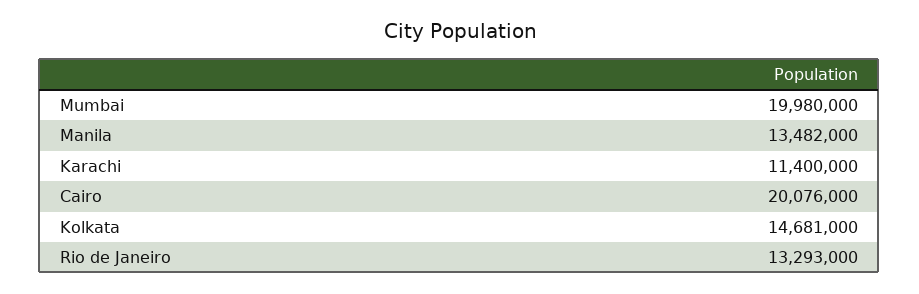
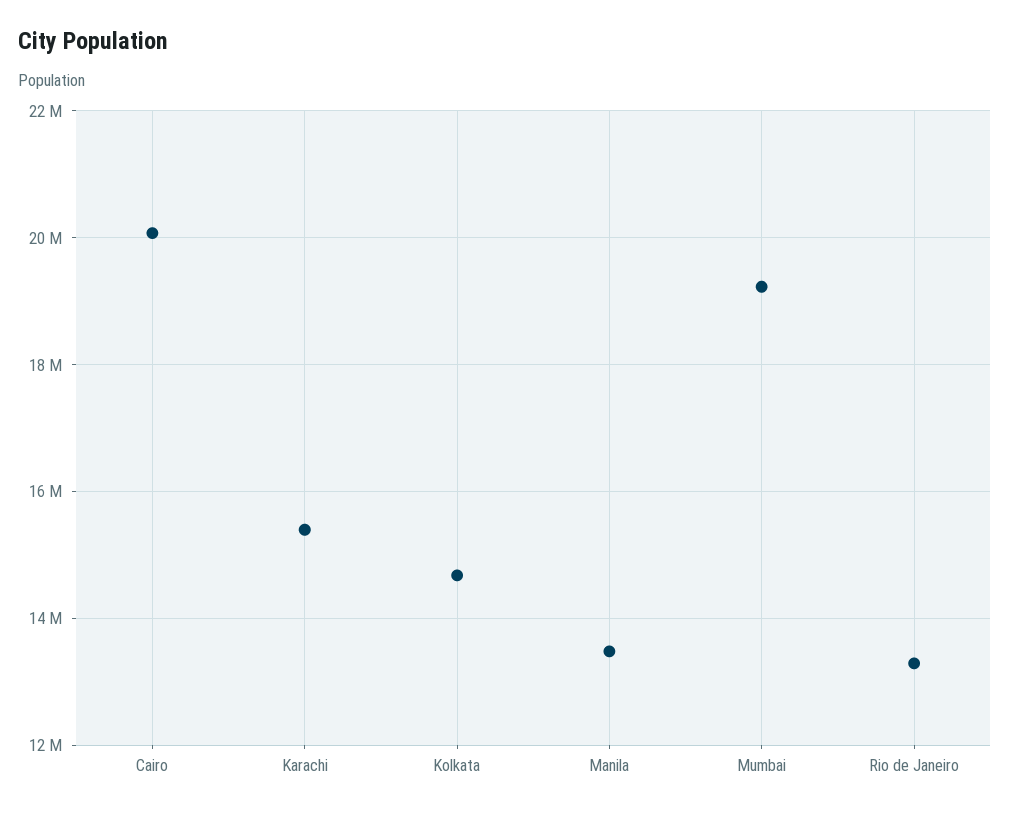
Mumbai: 19980000 -> 19200000
Karachi: 11400000 -> 15400000

